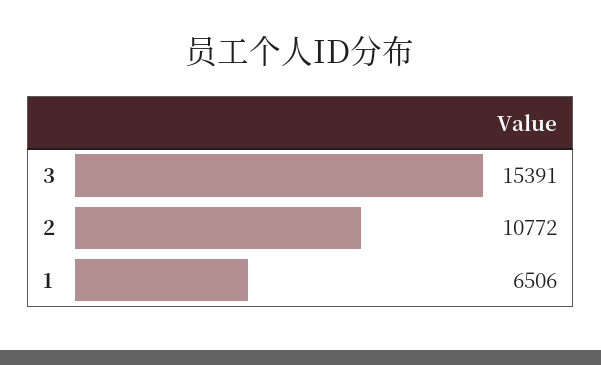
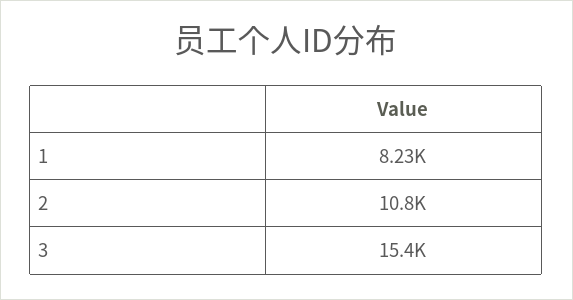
1: 6506 -> 8230

